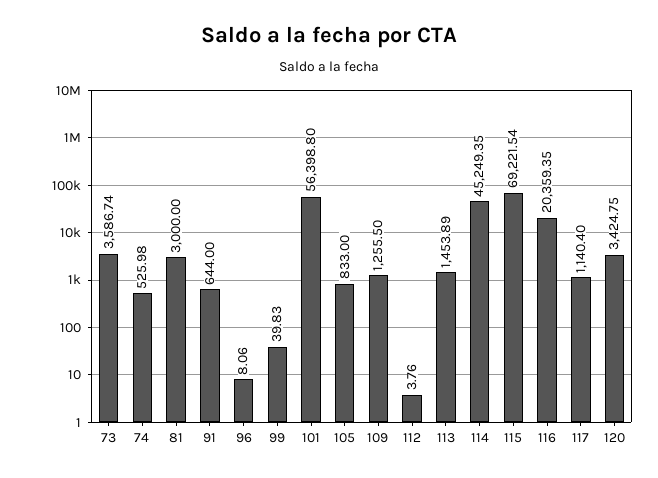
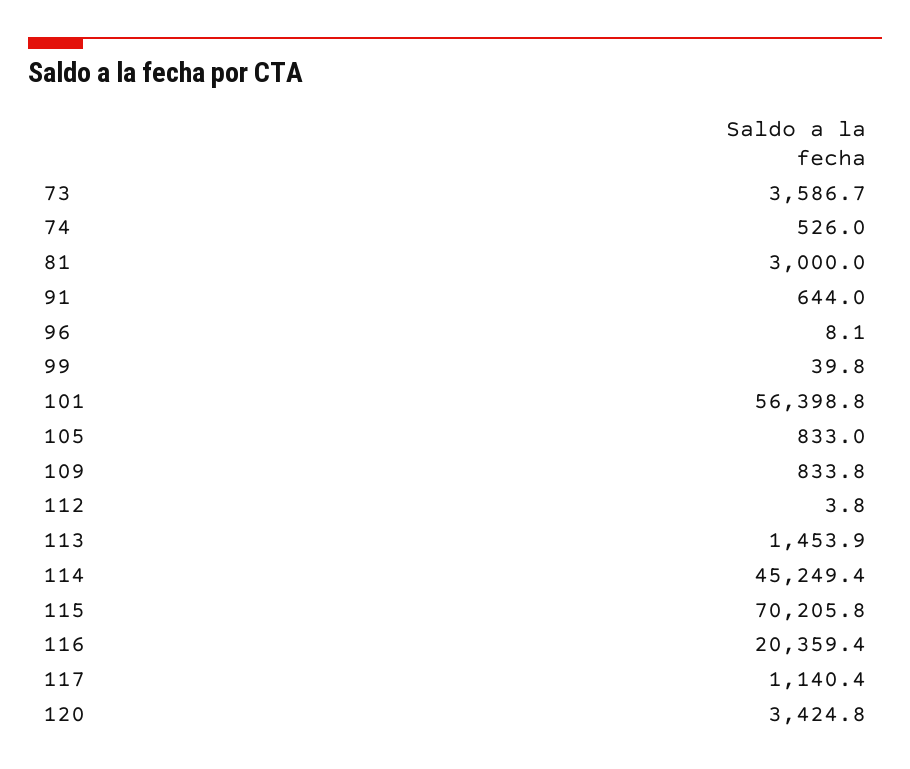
109: 1255.5 -> 833.8
115: 69221.54 -> 70205.8

